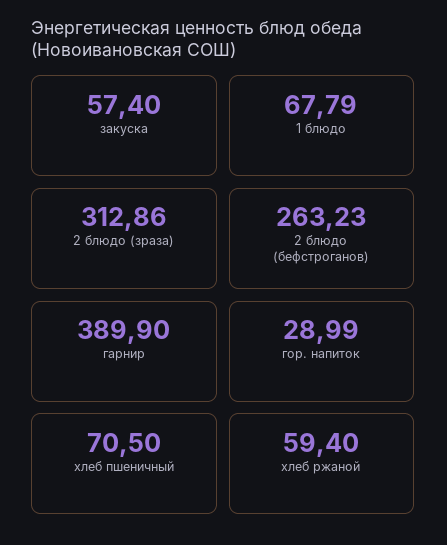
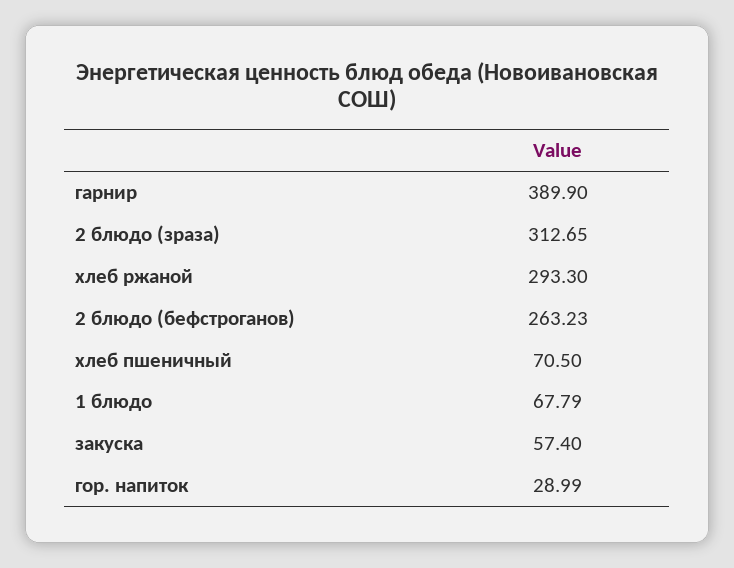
2 блюдо (зраза): 312.86 -> 312.65
хлеб ржаной: 59.4 -> 293.3

